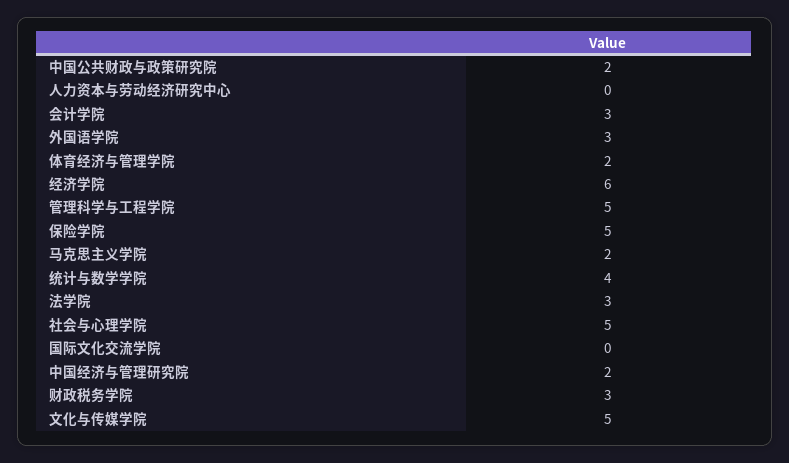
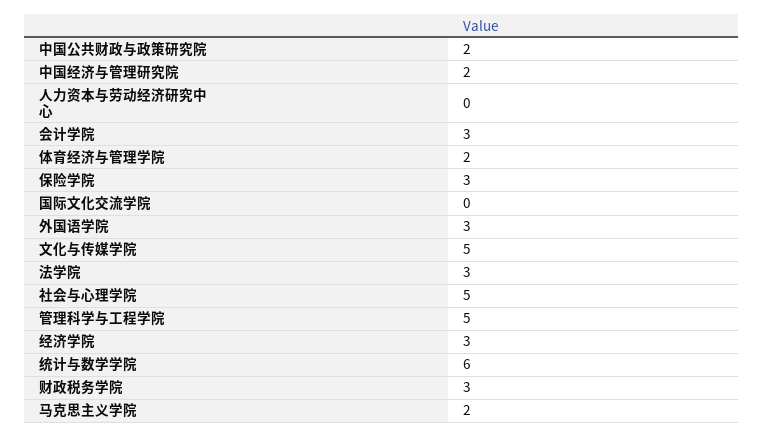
经济学院: 6 -> 3
保险学院: 5 -> 3
统计与数学学院: 4 -> 6

